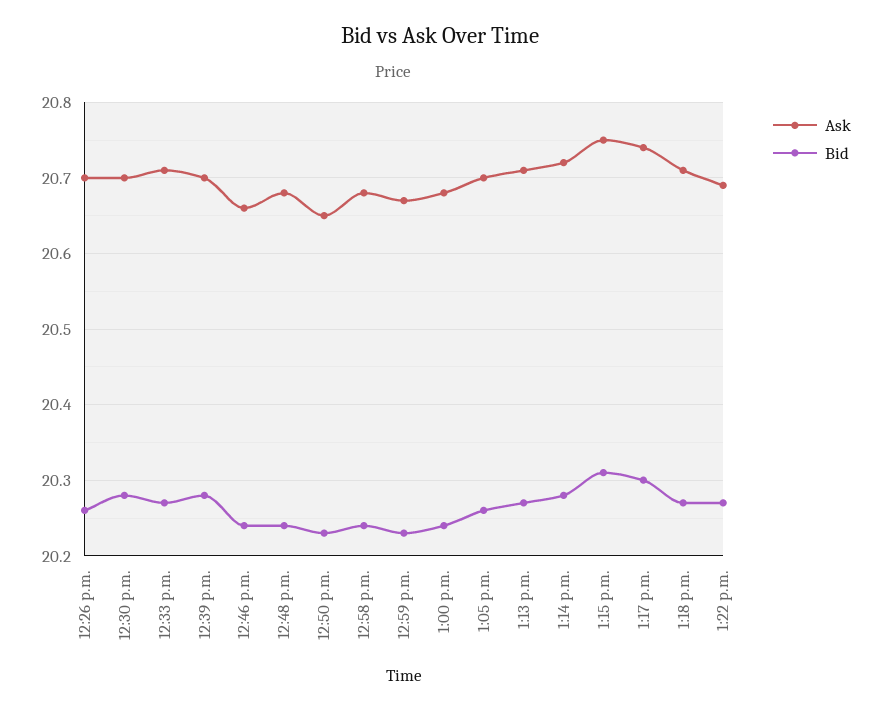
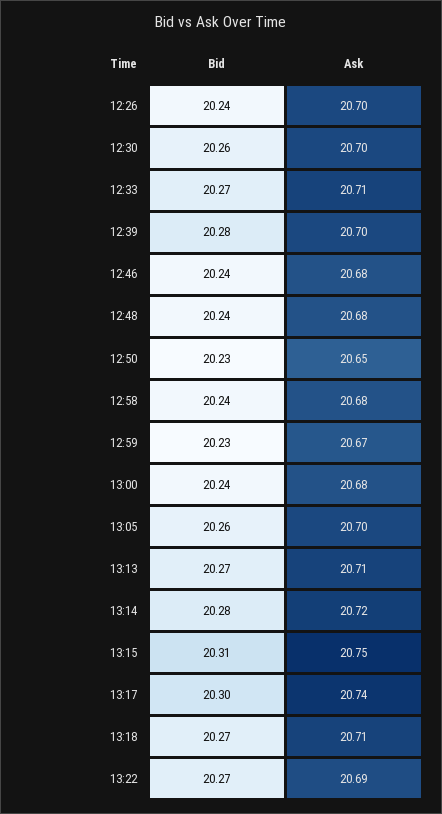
Bid, 12:26 p.m.: 20.26 -> 20.24
Bid, 12:30 p.m.: 20.28 -> 20.26
Ask, 12:46 p.m.: 20.66 -> 20.68

